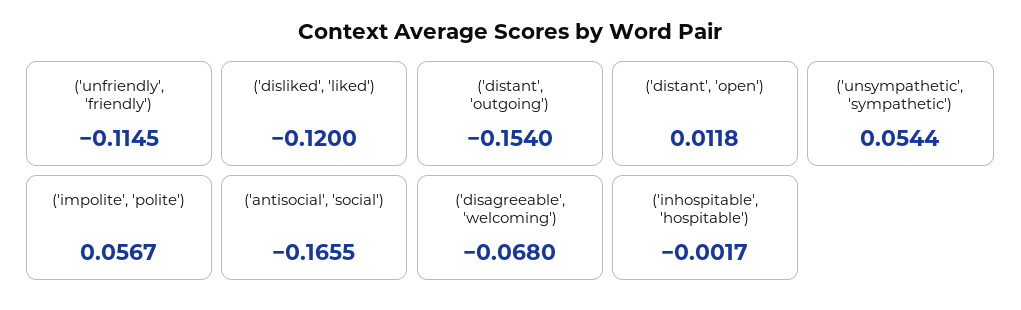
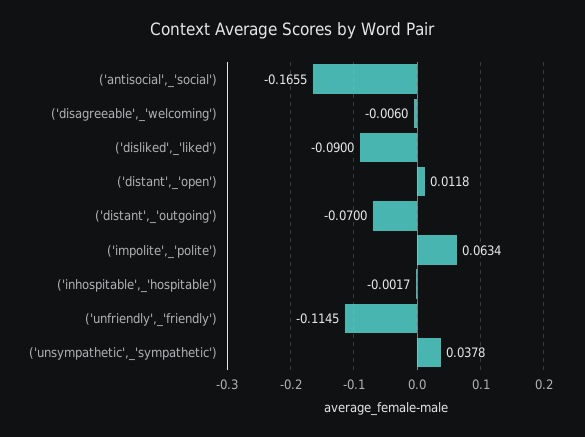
('disliked', 'liked'): -0.12 -> -0.09
('distant', 'outgoing'): -0.154 -> -0.07
('unsympathetic', 'sympathetic'): 0.0544 -> 0.0378
('impolite', 'polite'): 0.0567 -> 0.0634
('disagreeable', 'welcoming'): -0.068 -> -0.006

